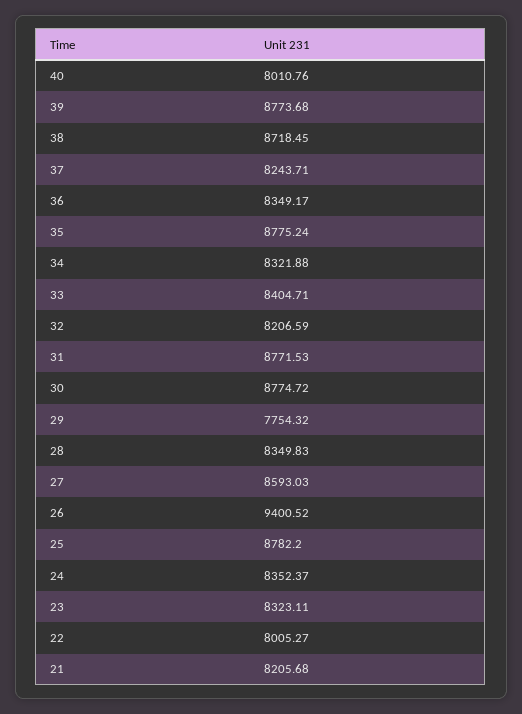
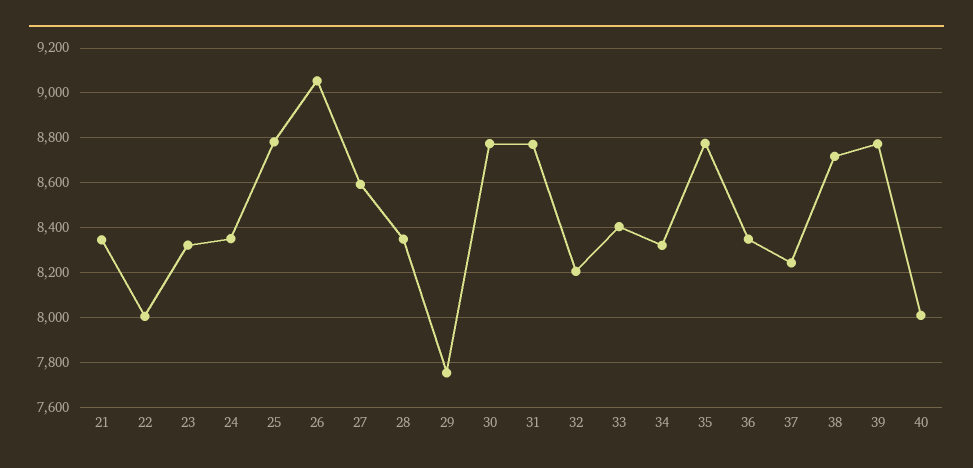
26: 9400.52 -> 9050
21: 8205.68 -> 8350

